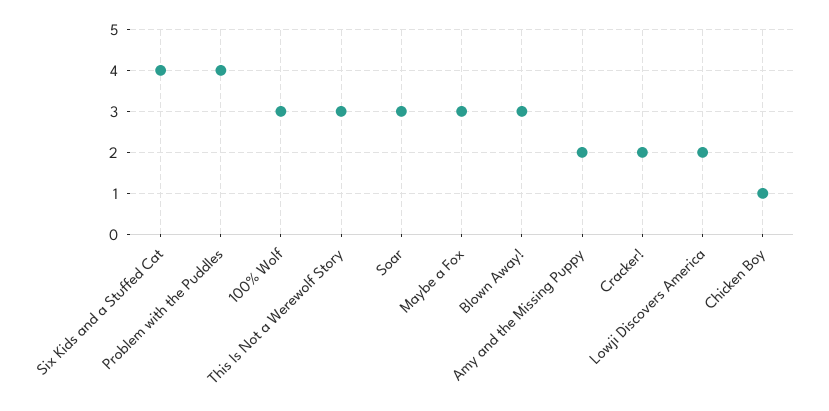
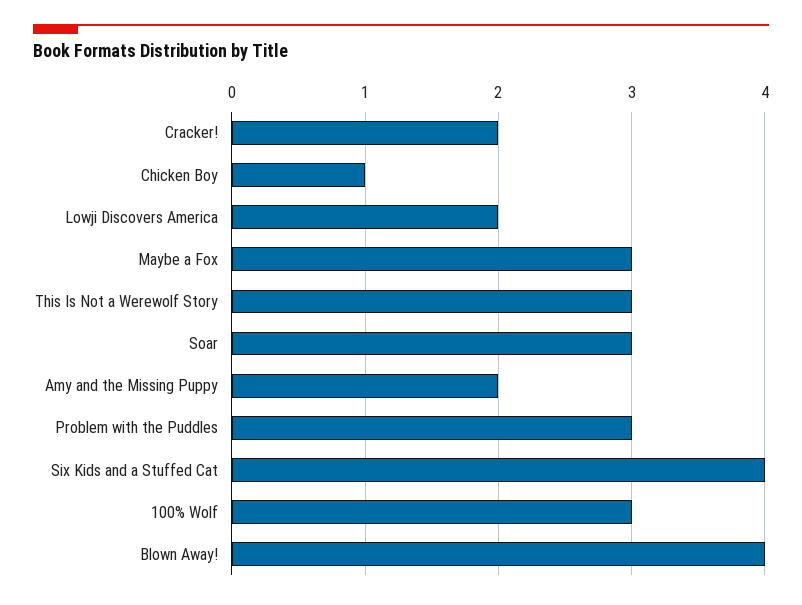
Problem with the Puddles: 4 -> 3
Blown Away!: 3 -> 4

